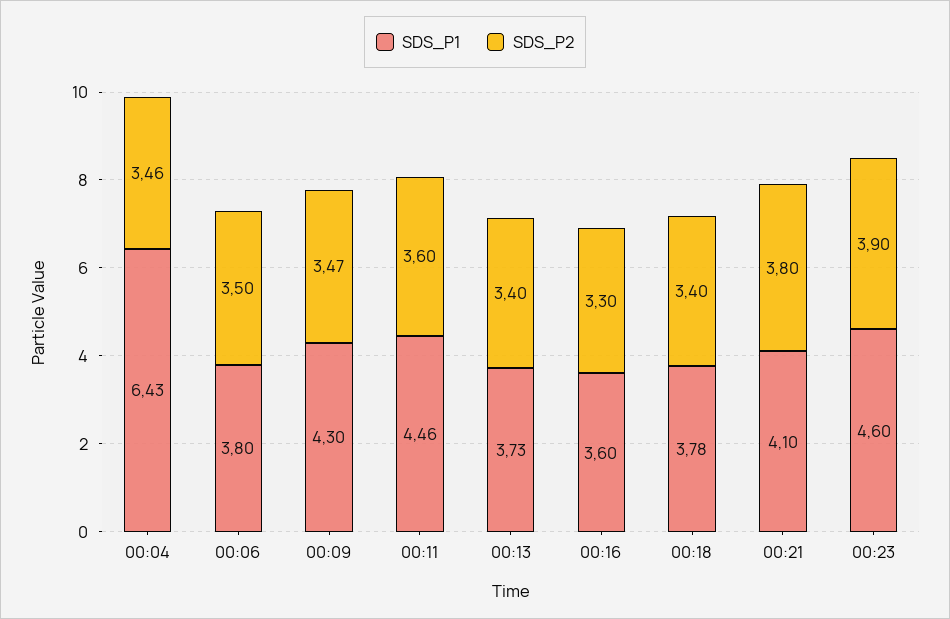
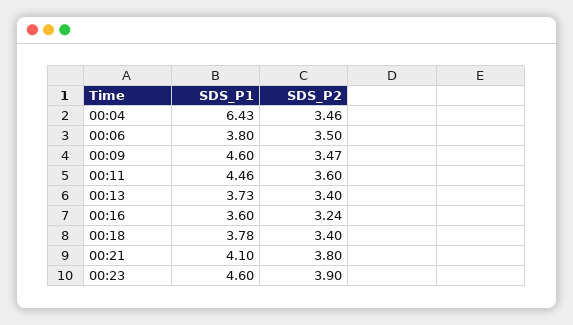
SDS_P1, 00:09: 4.3 -> 4.6
SDS_P2, 00:16: 3.3 -> 3.24

